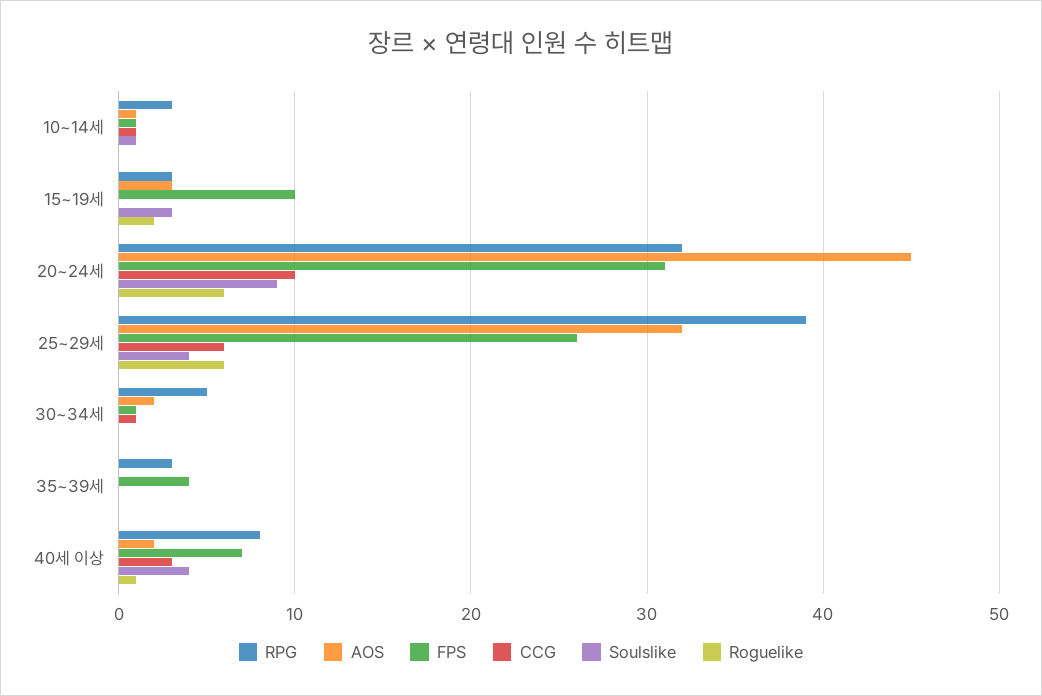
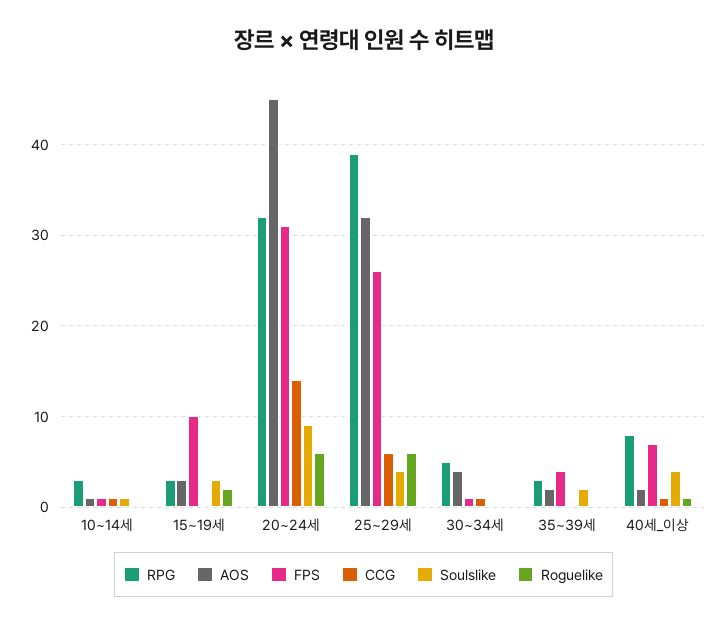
CCG, 20~24세: 10 -> 14
AOS, 30~34세: 2 -> 4
AOS, 35~39세: 0 -> 2
Soulslike, 35~39세: 0 -> 2
CCG, 40세 이상: 3 -> 1

